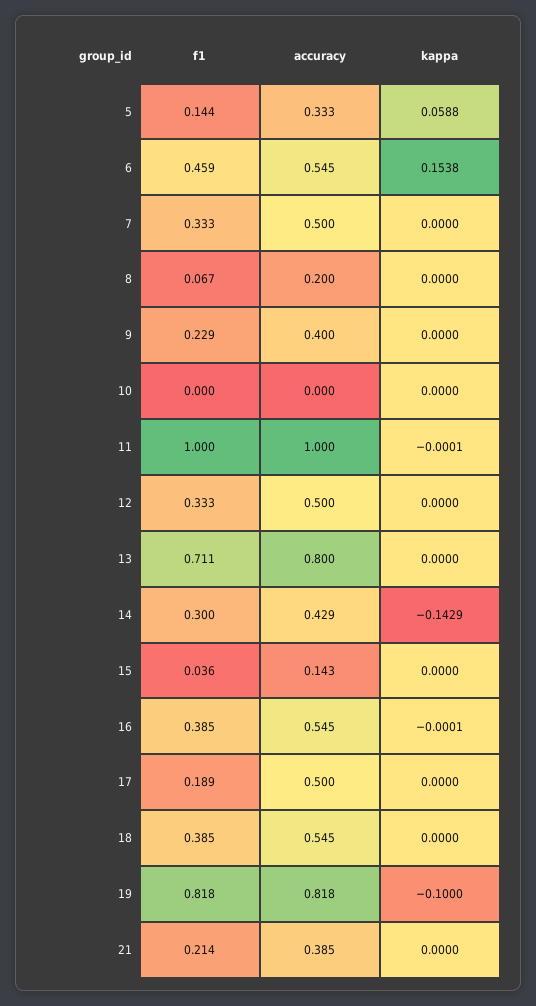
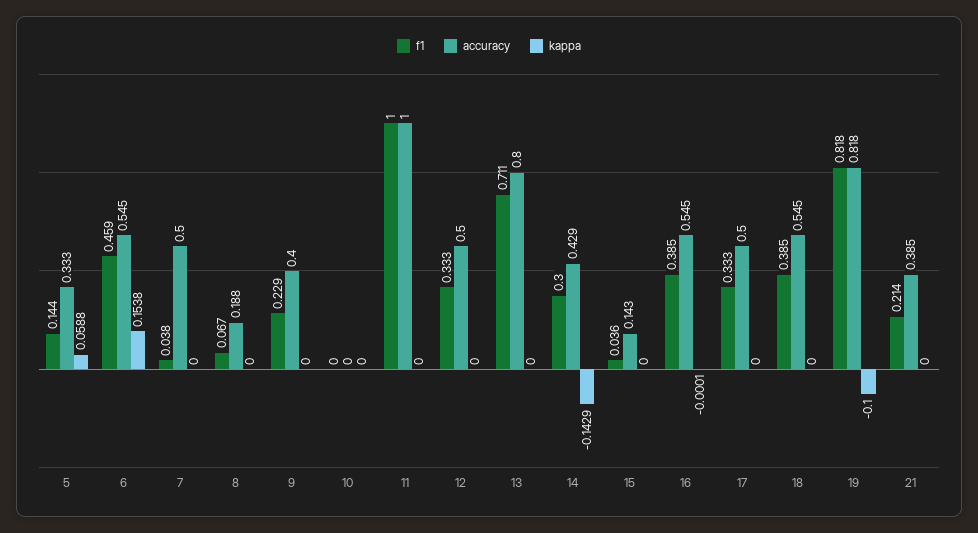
f1, 7: 0.333 -> 0.038
accuracy, 8: 0.2 -> 0.188
kappa, 11: -0.0001 -> 0
f1, 17: 0.189 -> 0.333

